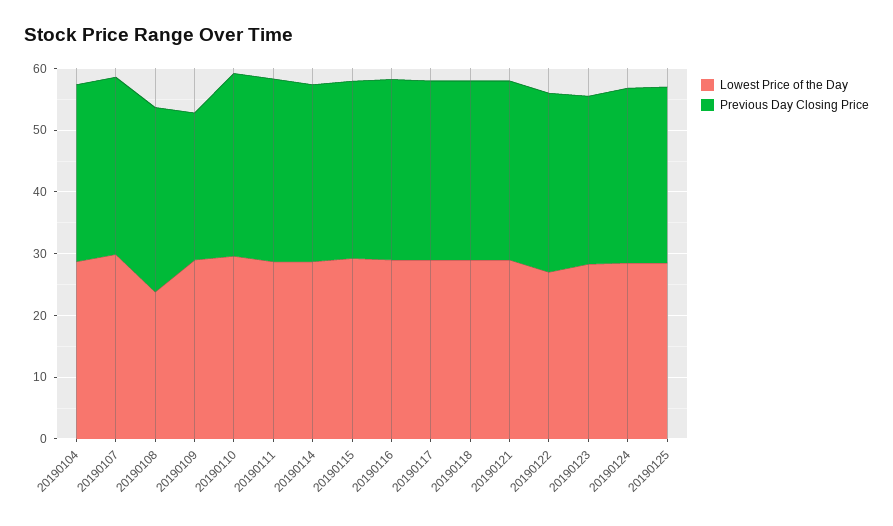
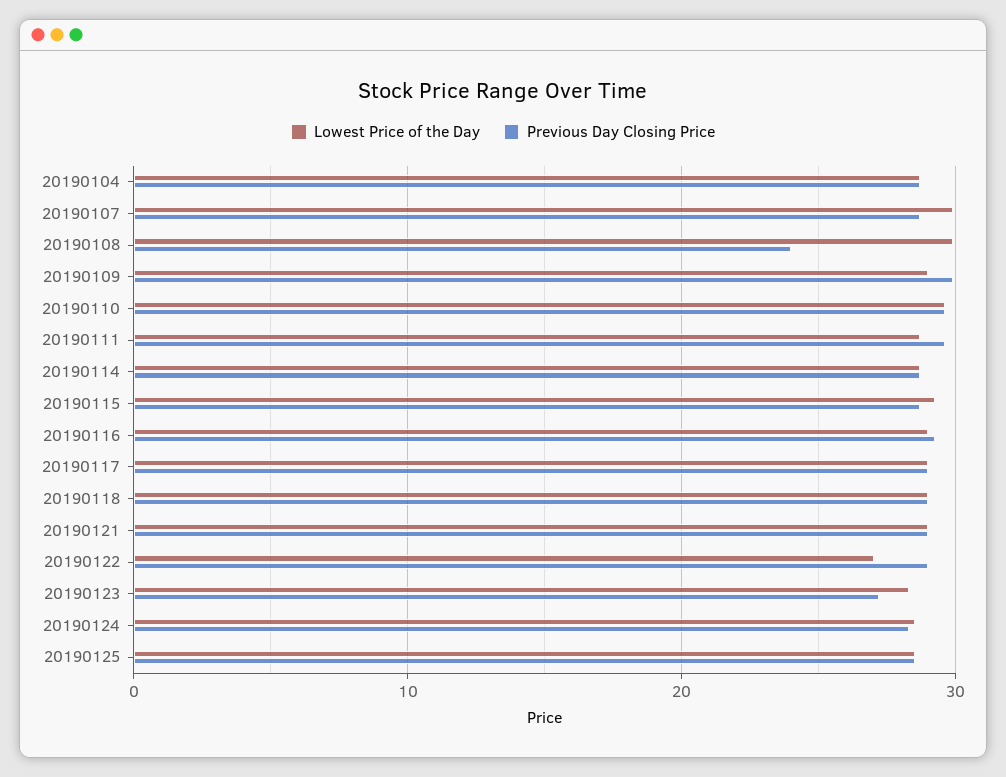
Lowest Price of the Day, 20190108: 24 -> 30
Previous Day Closing Price, 20190108: 30 -> 24
Previous Day Closing Price, 20190109: 24 -> 30

